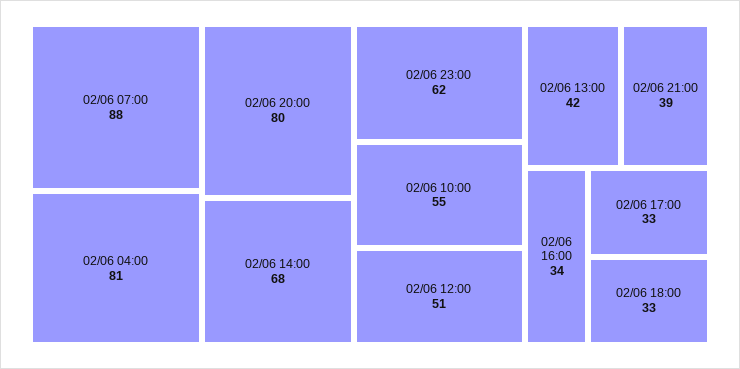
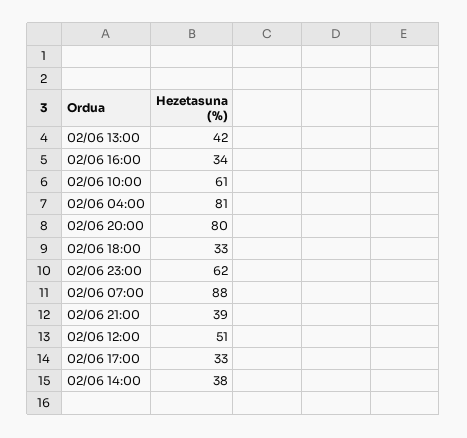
02/06 14:00: 68 -> 38
02/06 10:00: 55 -> 61

